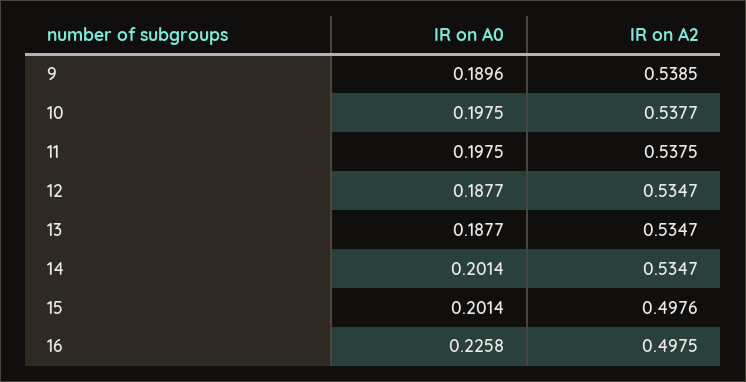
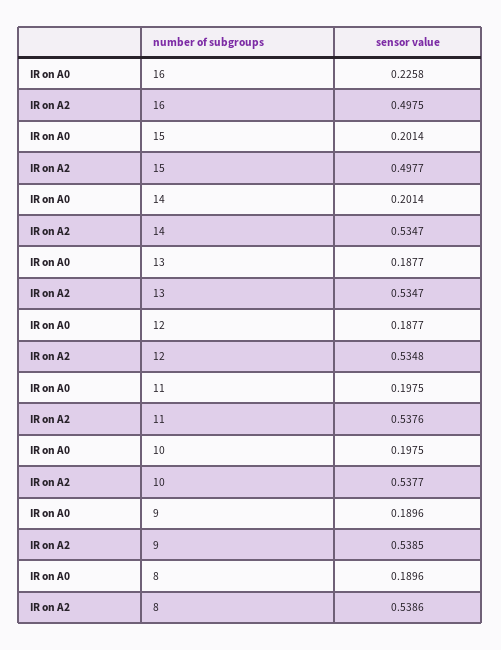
IR on A2, 11: 0.5375 -> 0.5376
IR on A2, 12: 0.5347 -> 0.5348
IR on A2, 15: 0.4976 -> 0.4977
IR on A0, 8: none -> 0.1896
IR on A2, 8: none -> 0.5386

